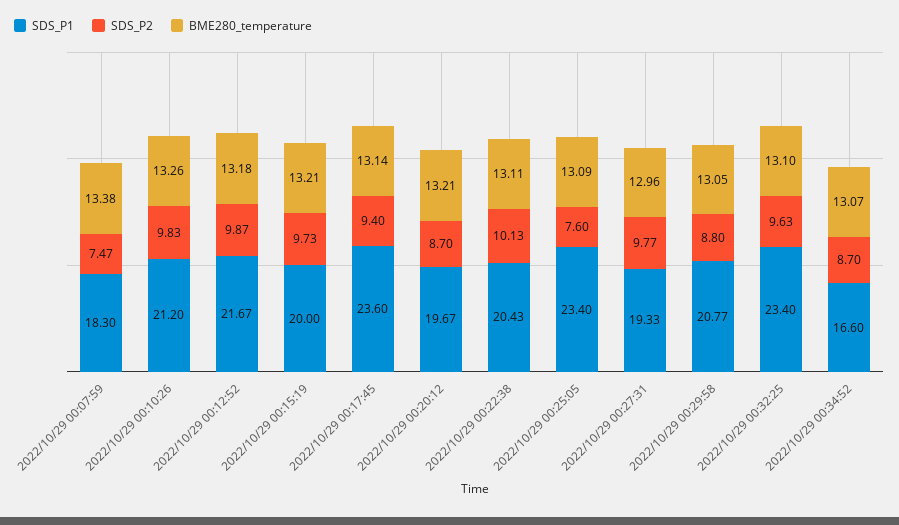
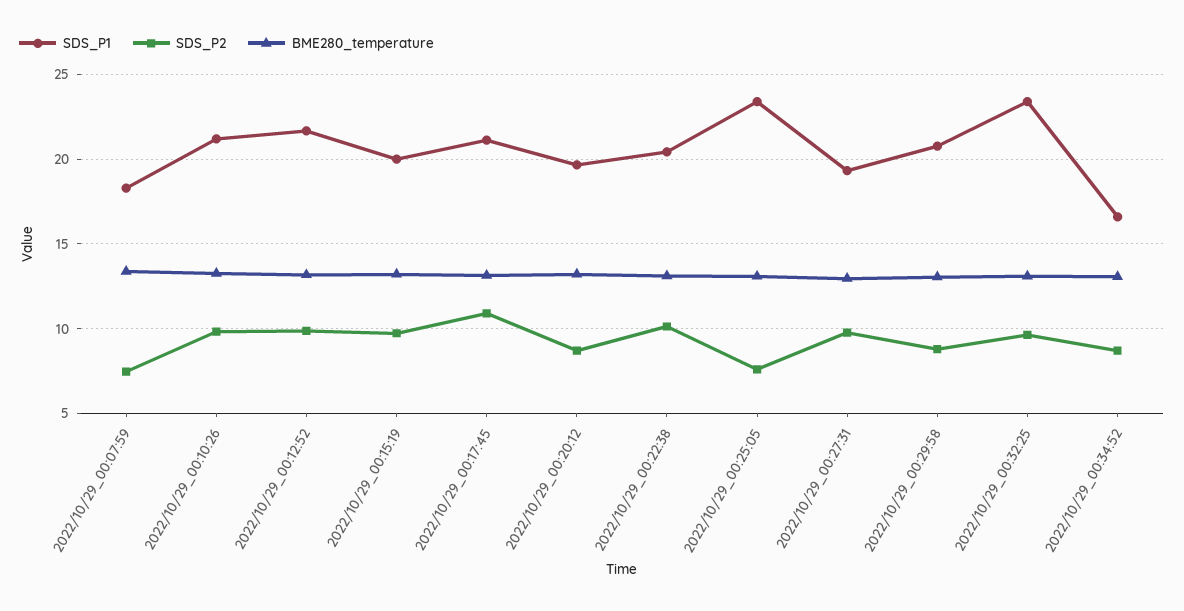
SDS_P1, 2022/10/29 00:17:45: 23.6 -> 21
SDS_P2, 2022/10/29 00:17:45: 9.4 -> 11

